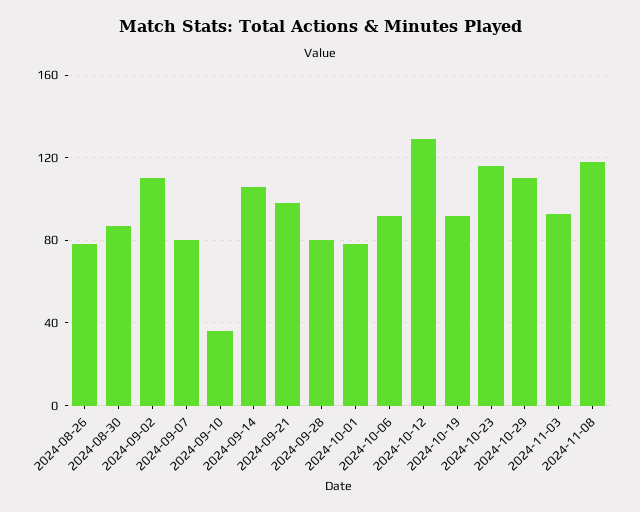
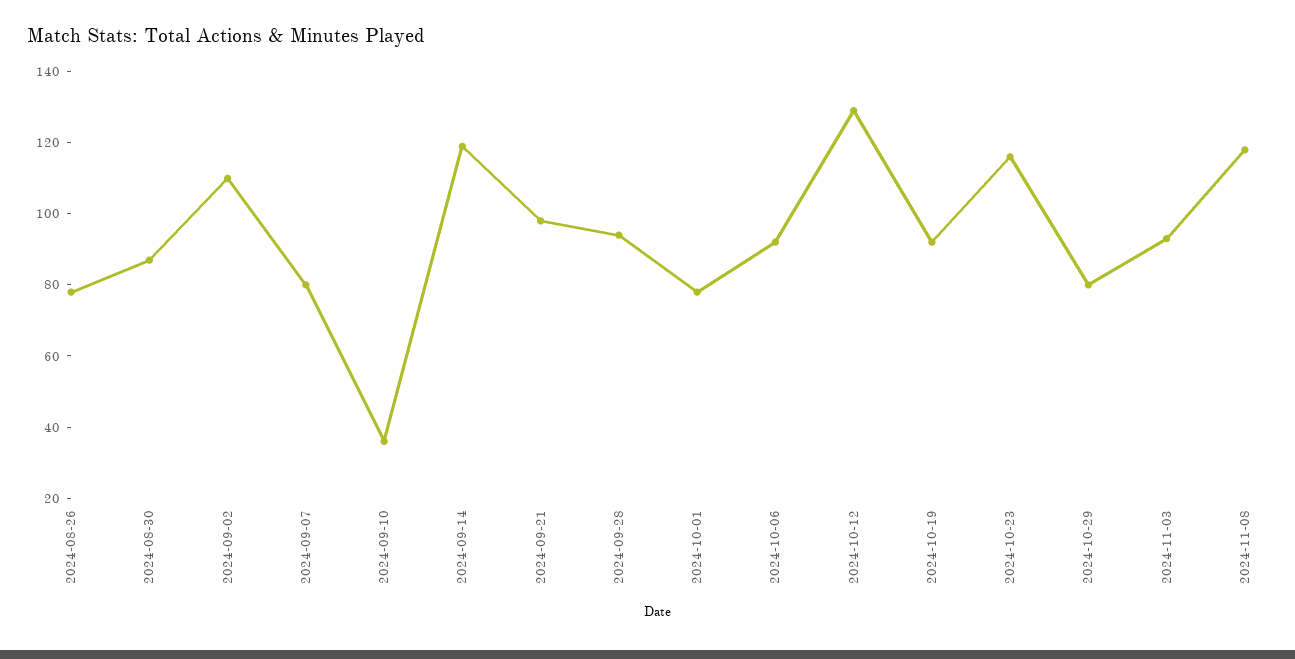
2024-09-14: 105 -> 120
2024-09-28: 80 -> 95
2024-10-29: 110 -> 80

